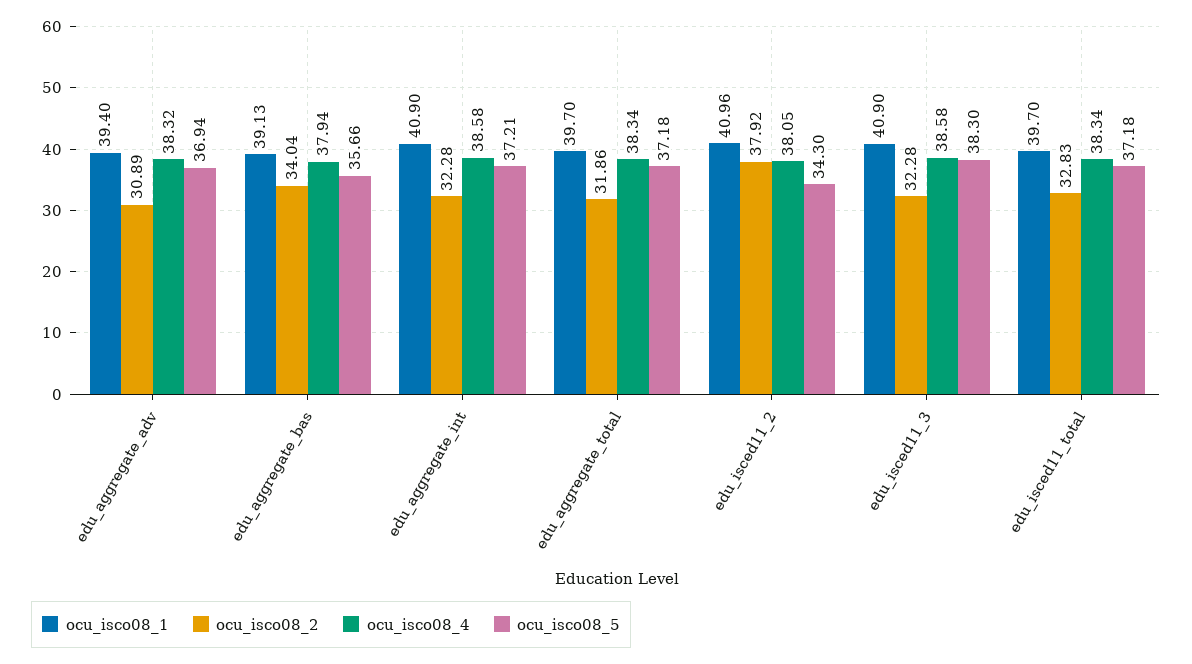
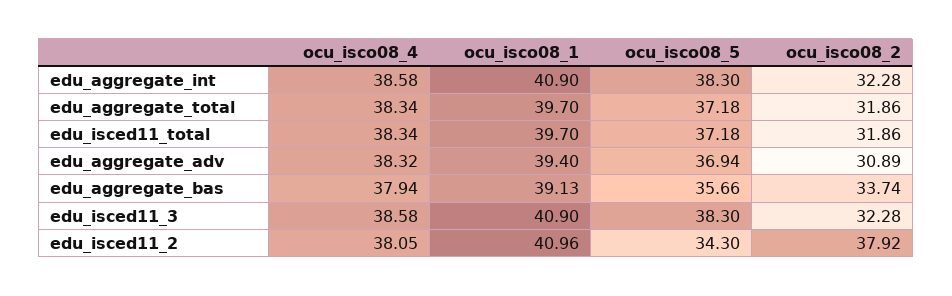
ocu_isco08_2, edu_aggregate_bas: 34.04 -> 33.74
ocu_isco08_5, edu_aggregate_int: 37.21 -> 38.3
ocu_isco08_2, edu_isced11_total: 32.83 -> 31.86

